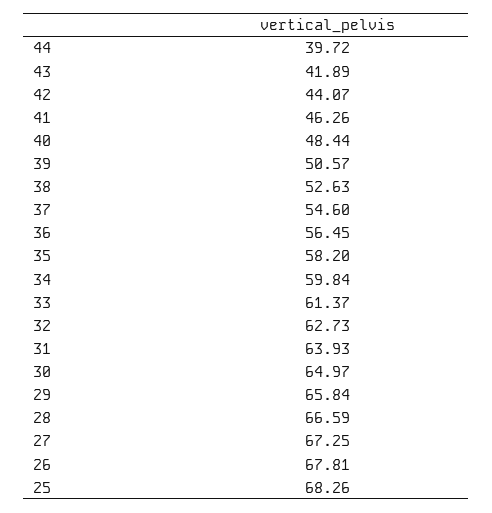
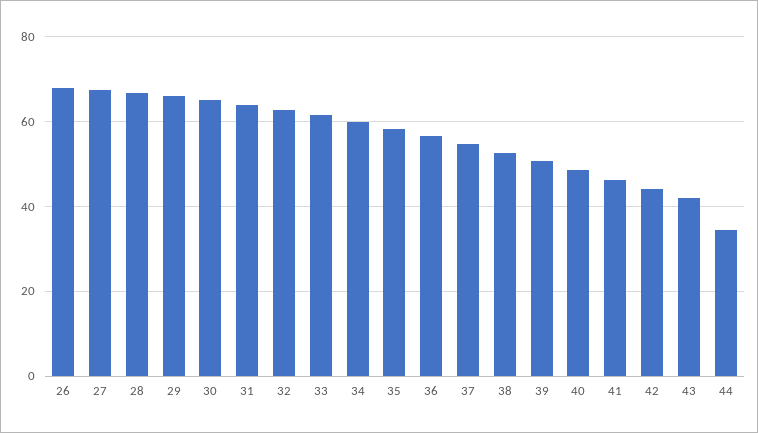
44: 39.72 -> 34
25: 68.26 -> none

